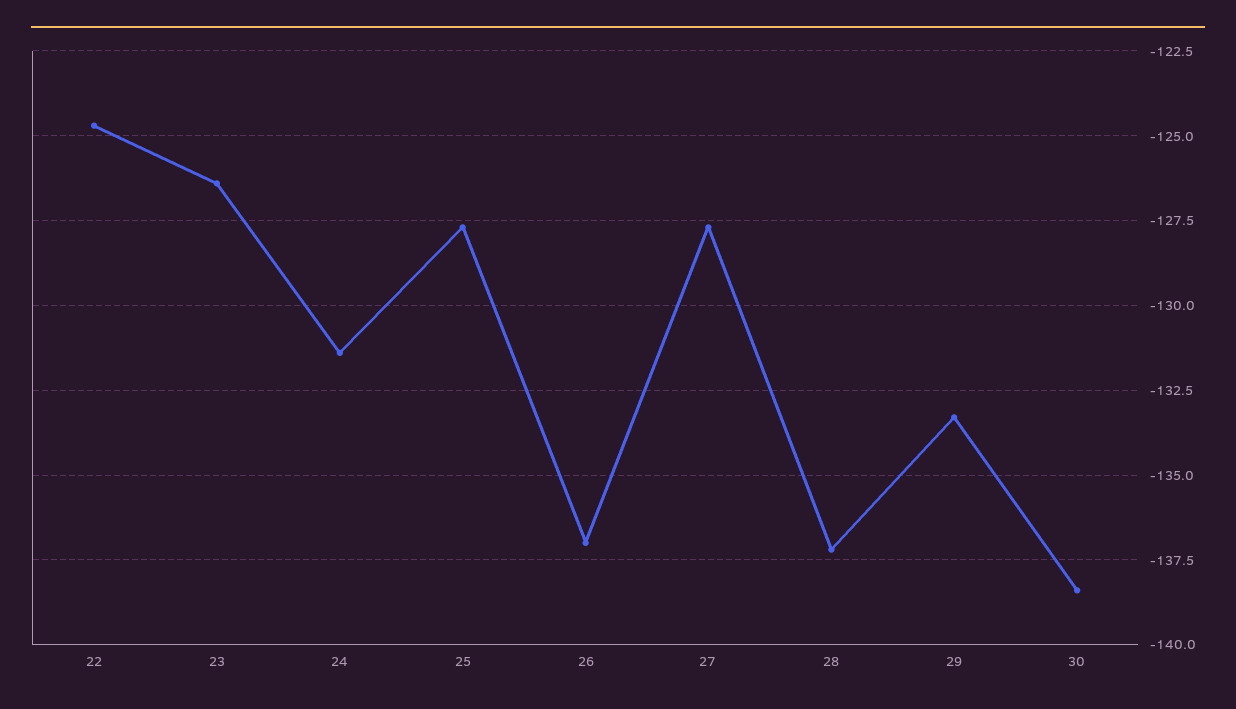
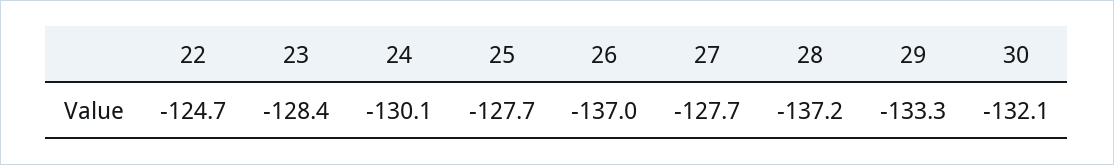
23: -126.5 -> -128.4
24: -131.5 -> -130.1
30: -138.5 -> -132.1

